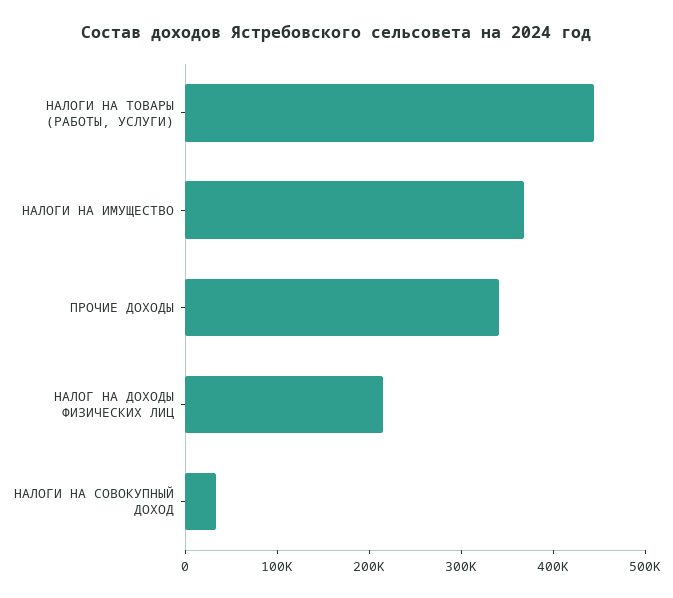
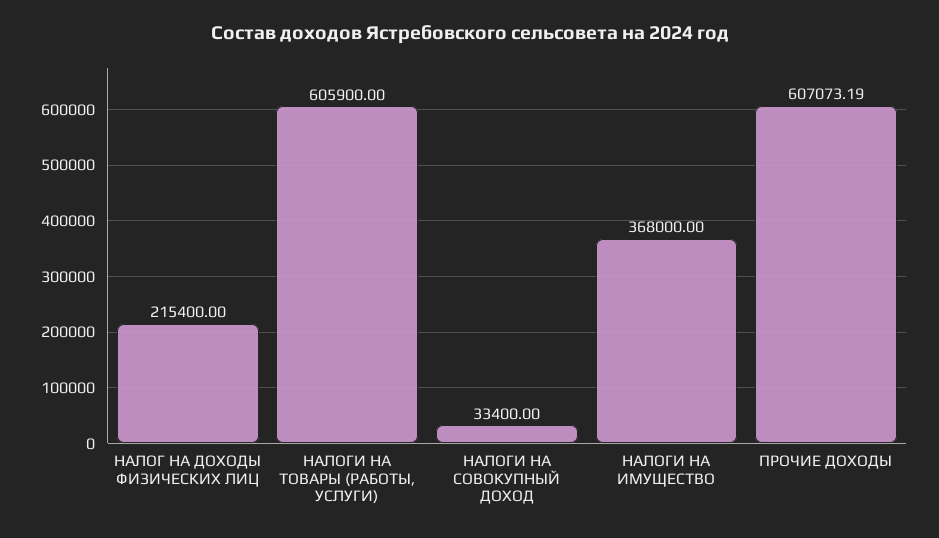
НАЛОГИ НА ТОВАРЫ (РАБОТЫ, УСЛУГИ): 440000 -> 605900
ПРОЧИЕ ДОХОДЫ: 340000 -> 607073.19

